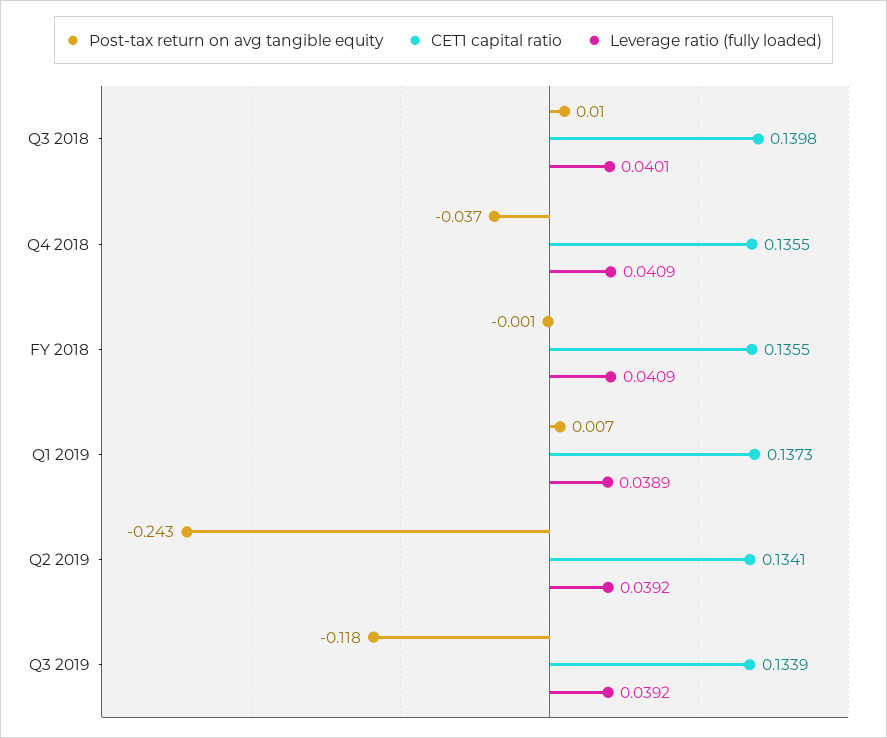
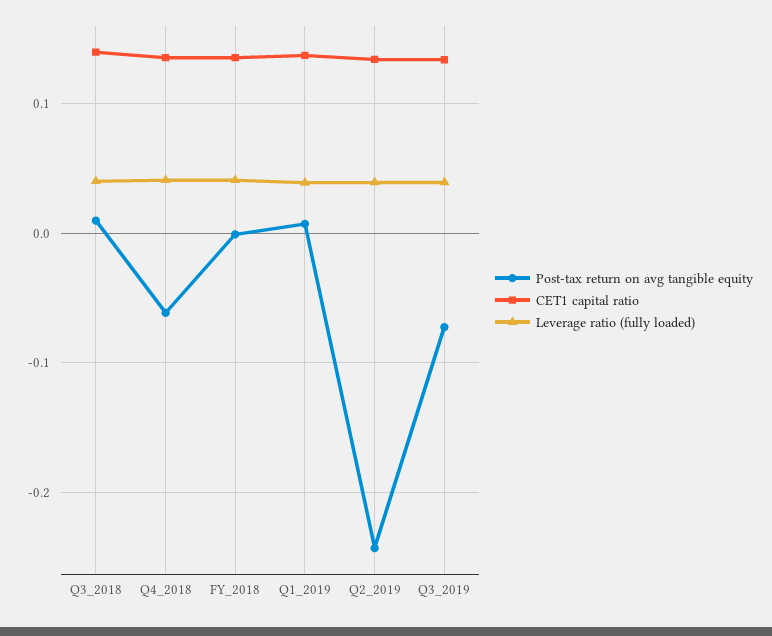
Post-tax return on avg tangible equity, Q4 2018: -0.037 -> -0.06
Post-tax return on avg tangible equity, Q3 2019: -0.118 -> -0.07

